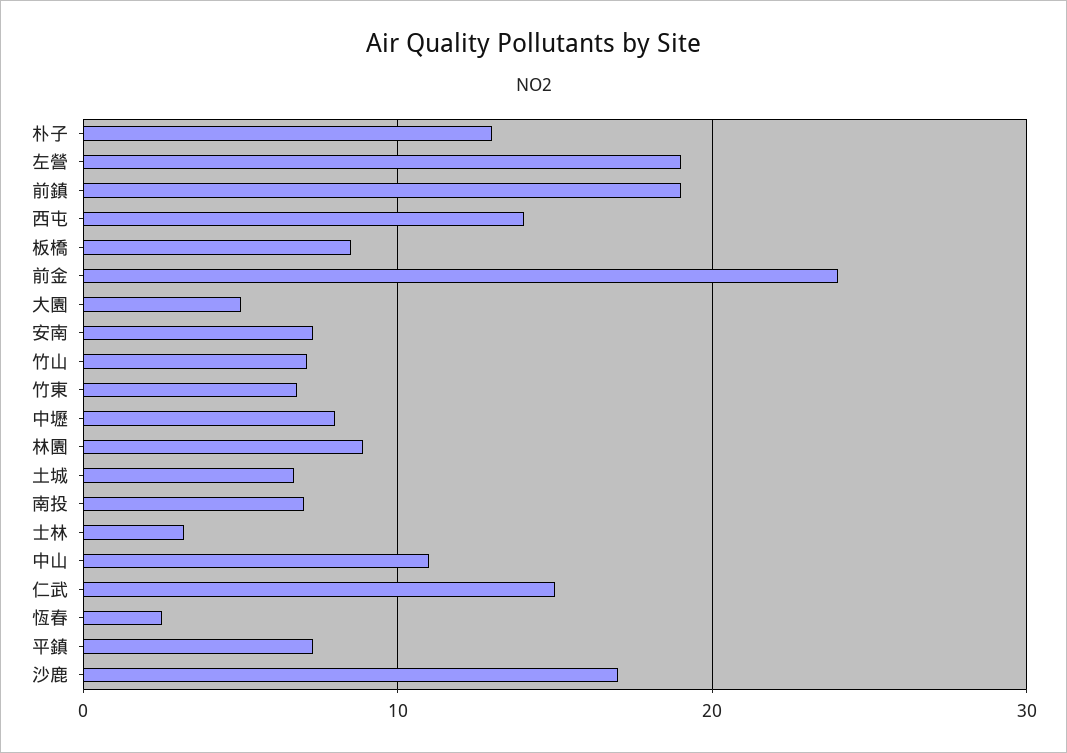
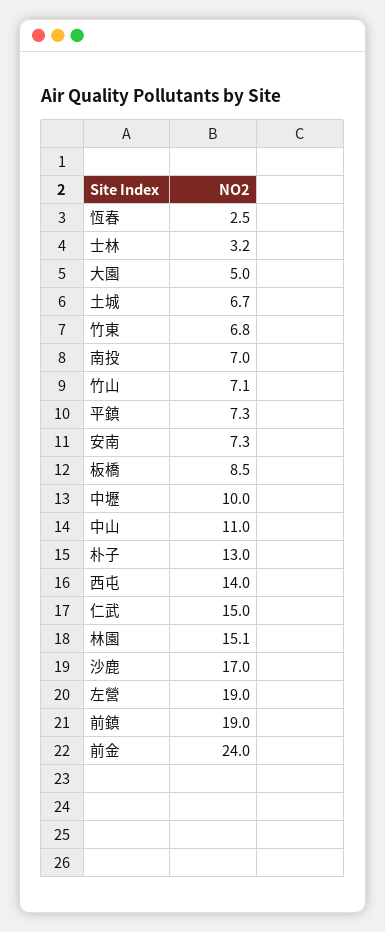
中壢: 8 -> 10
林園: 9 -> 15.1

